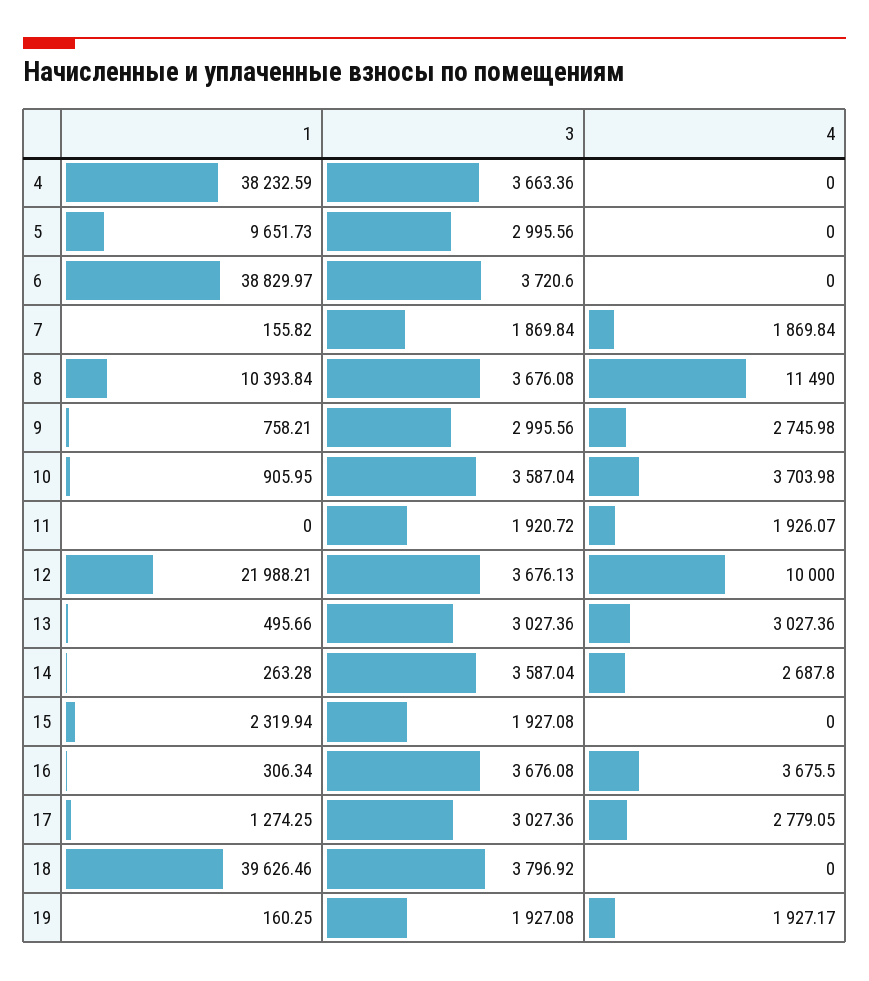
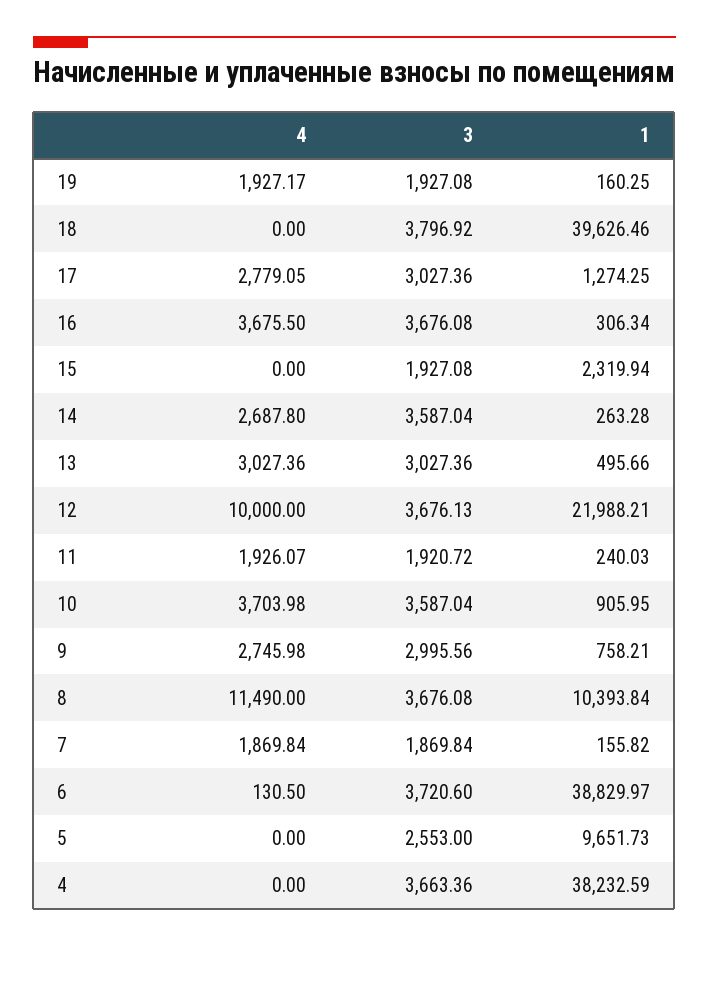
3, 5: 2995.56 -> 2553
4, 6: 0 -> 130.5
1, 11: 0 -> 240.03

